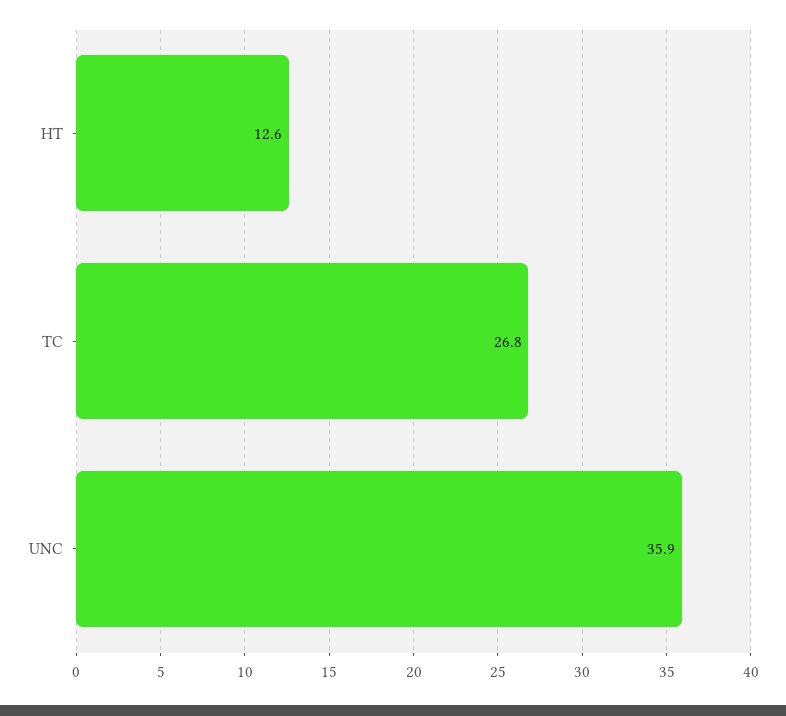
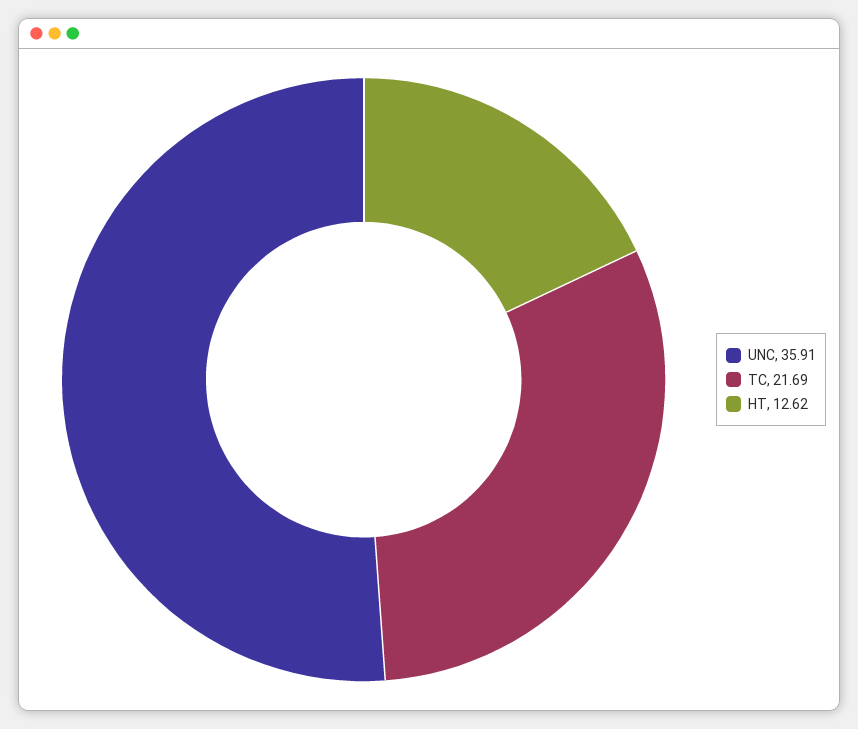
TC: 26.8 -> 21.69

